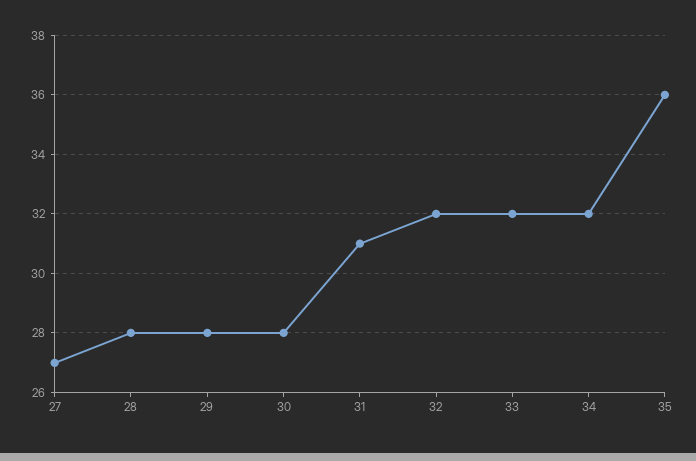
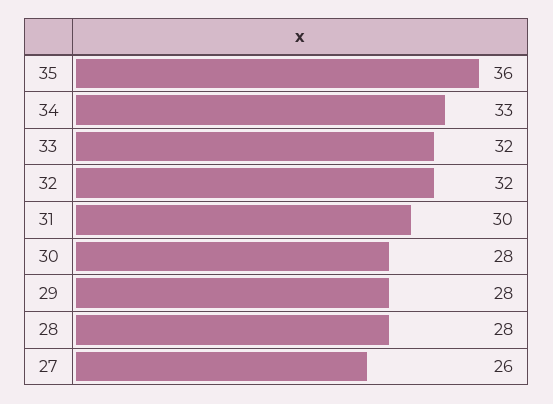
27: 27 -> 26
31: 31 -> 30
34: 32 -> 33

